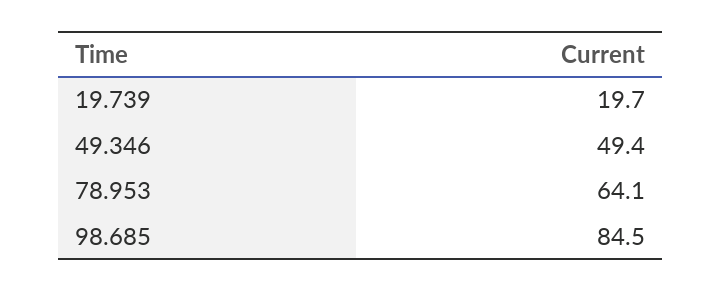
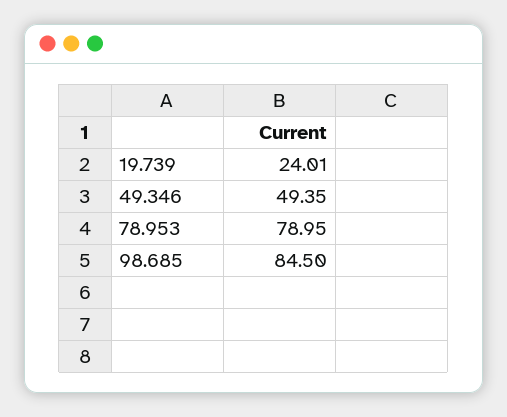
19.739: 19.7 -> 24.01
78.953: 64.1 -> 78.95

